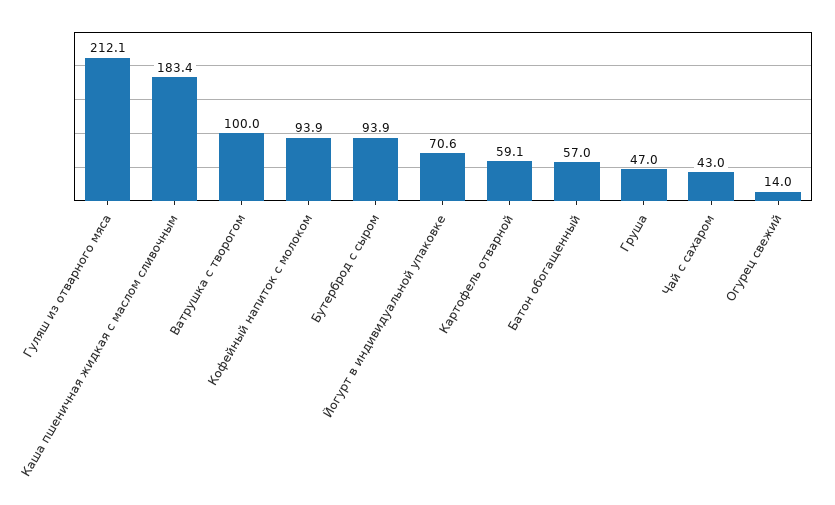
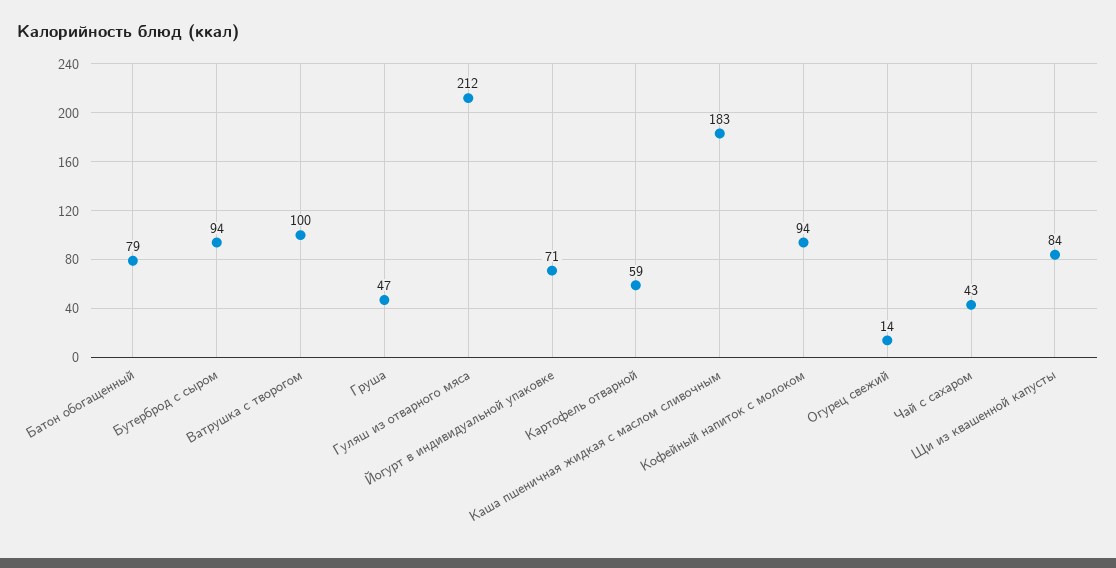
Батон обогащенный: 57 -> 79
Щи из квашенной капусты: none -> 84

